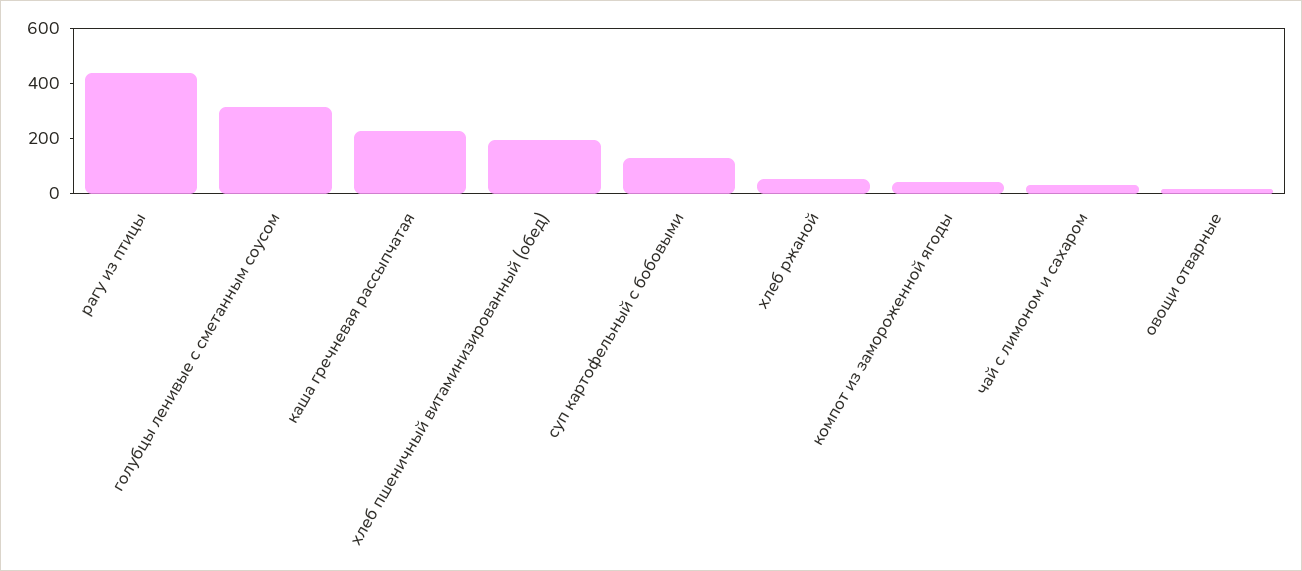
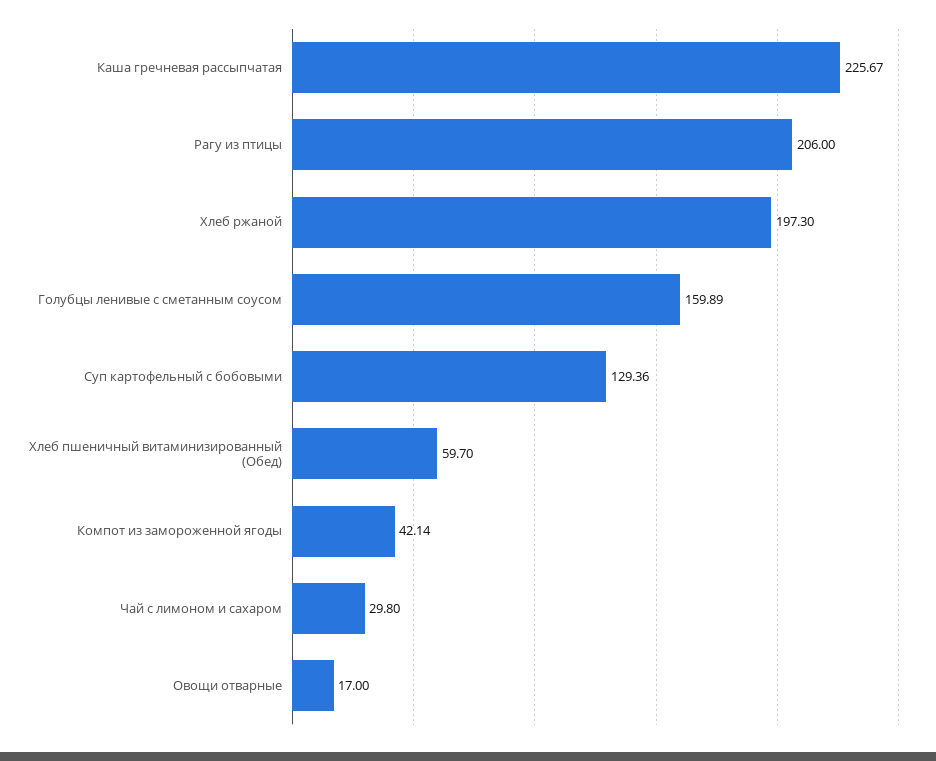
рагу из птицы: 450 -> 206
голубцы ленивые с сметанным соусом: 300 -> 159.89
хлеб пшеничный витаминизированный (обед): 200 -> 59.7
хлеб ржаной: 50 -> 197.3

